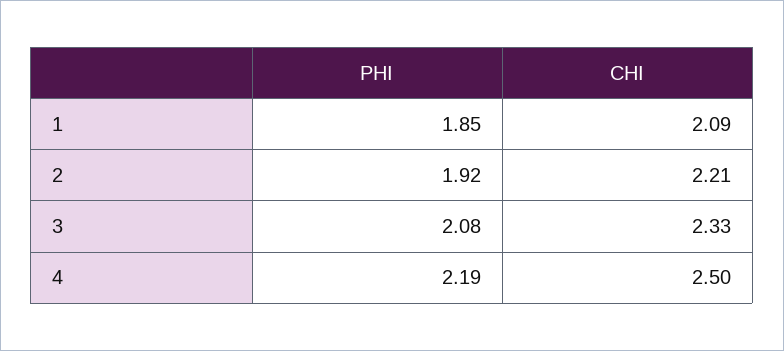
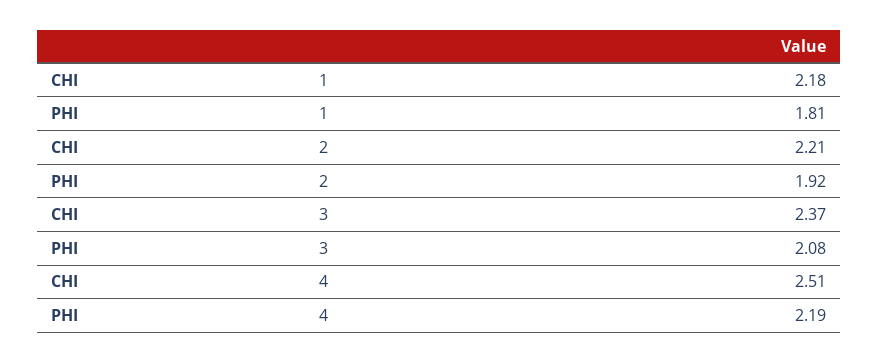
PHI, 1: 1.85 -> 1.81
CHI, 1: 2.09 -> 2.18
CHI, 3: 2.33 -> 2.37
CHI, 4: 2.5 -> 2.51

